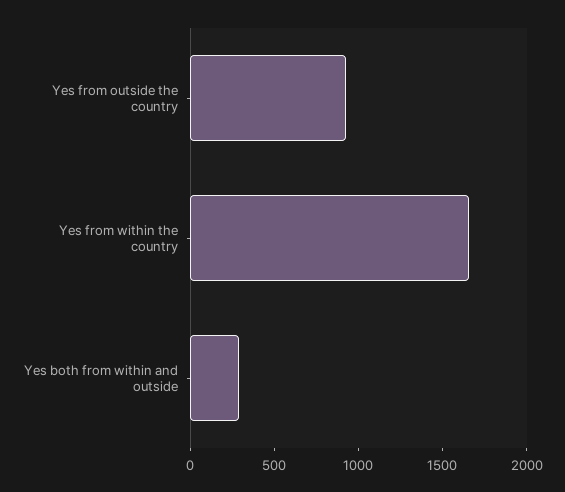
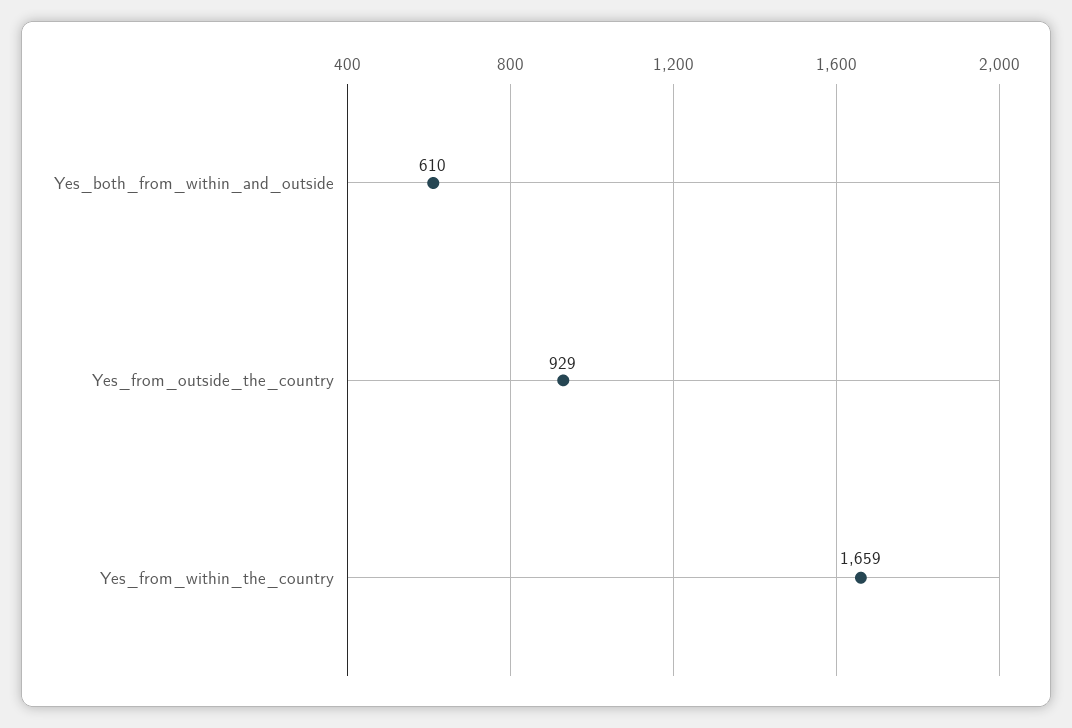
Yes both from within and outside: 300 -> 610

